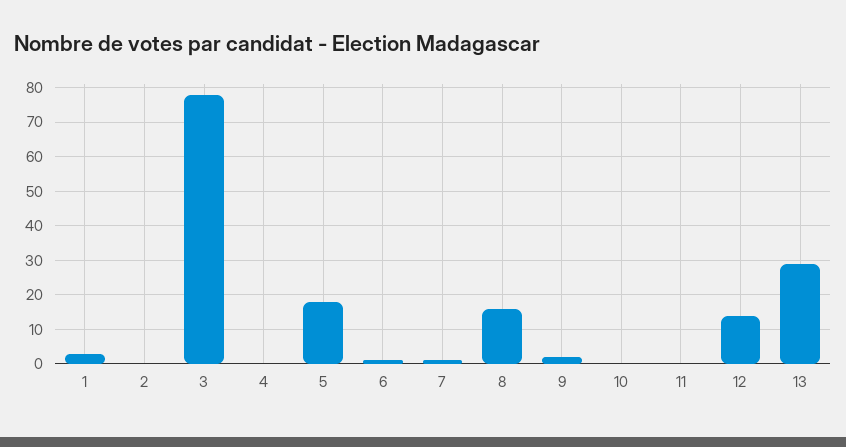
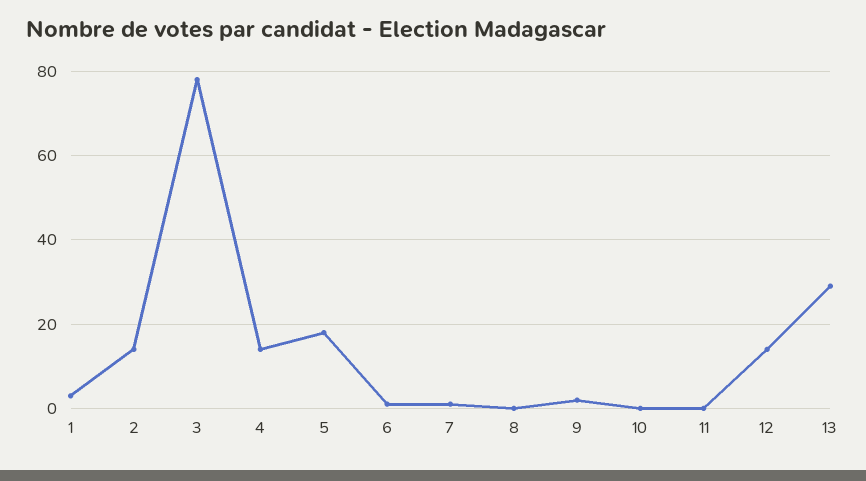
2: 0 -> 15
4: 0 -> 15
8: 15 -> 0

